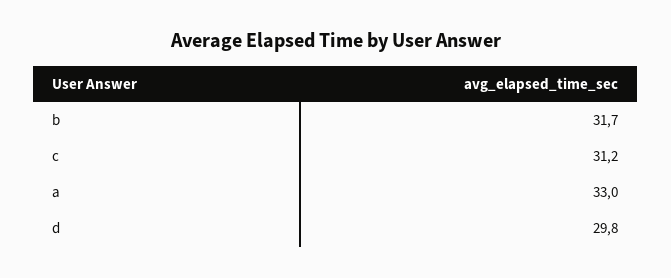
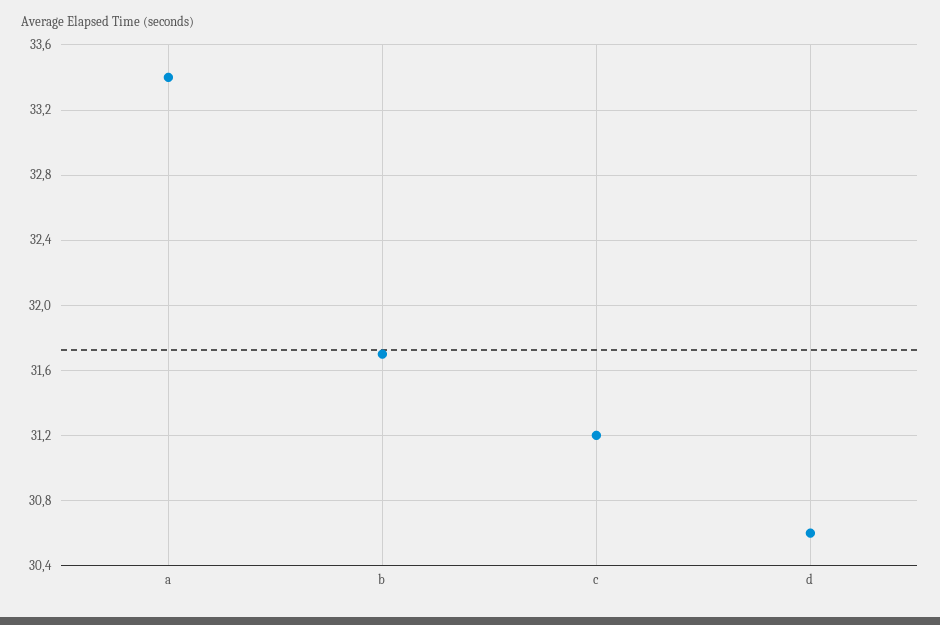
a: 33 -> 33.4
d: 29.8 -> 30.6

